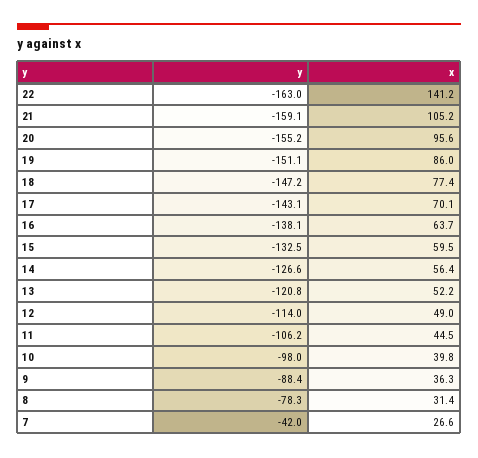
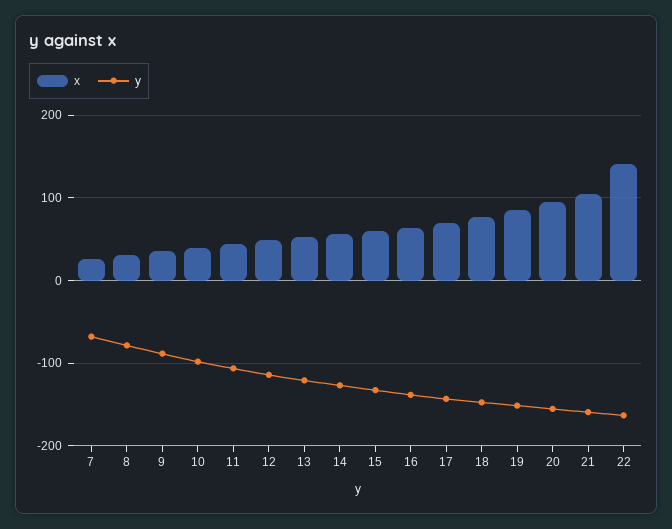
y, 7: -42 -> -70

